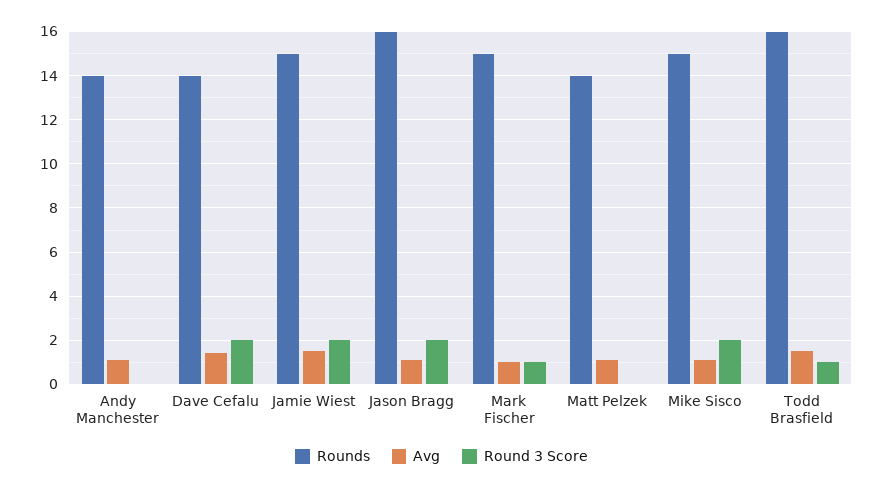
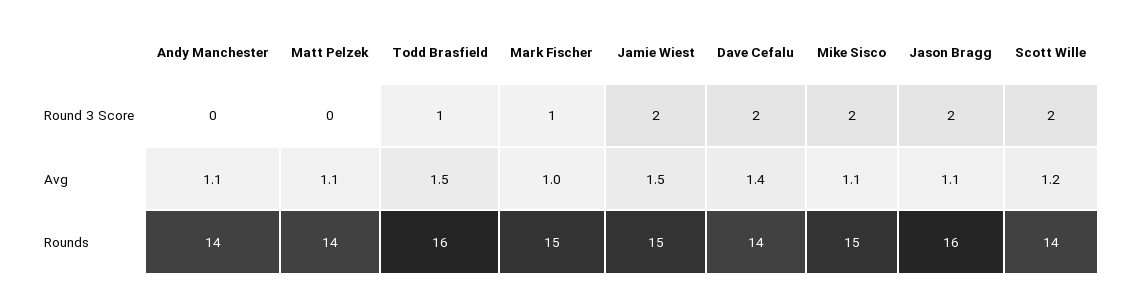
Round 3 Score, Scott Wille: none -> 2
Avg, Scott Wille: none -> 1.2
Rounds, Scott Wille: none -> 14

